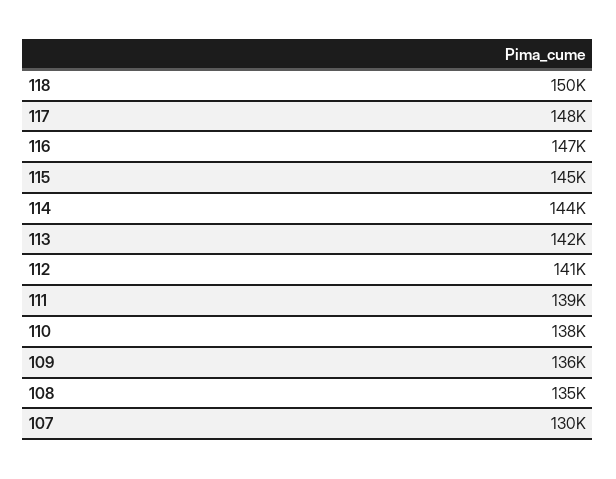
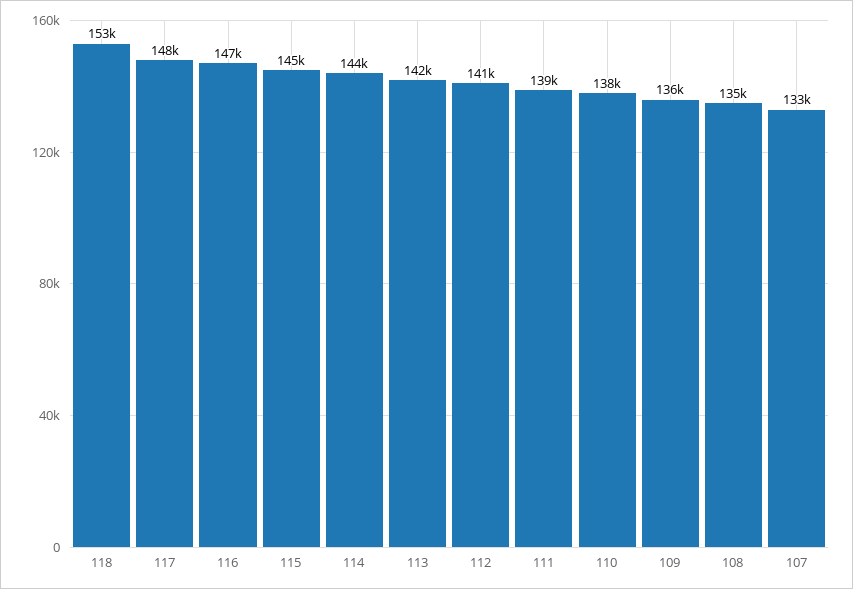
118: 150000 -> 153000
107: 130000 -> 133000

